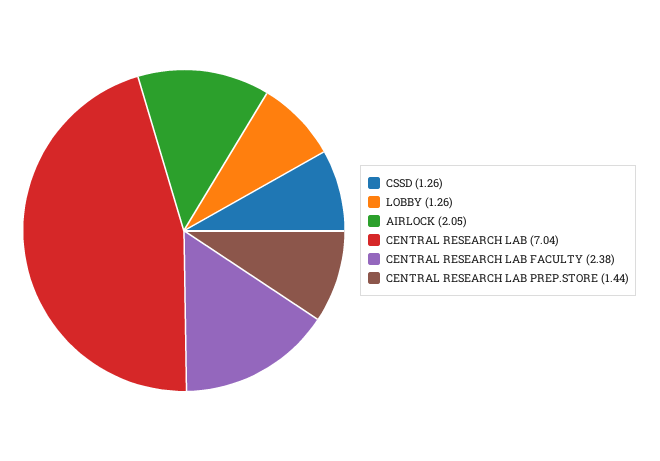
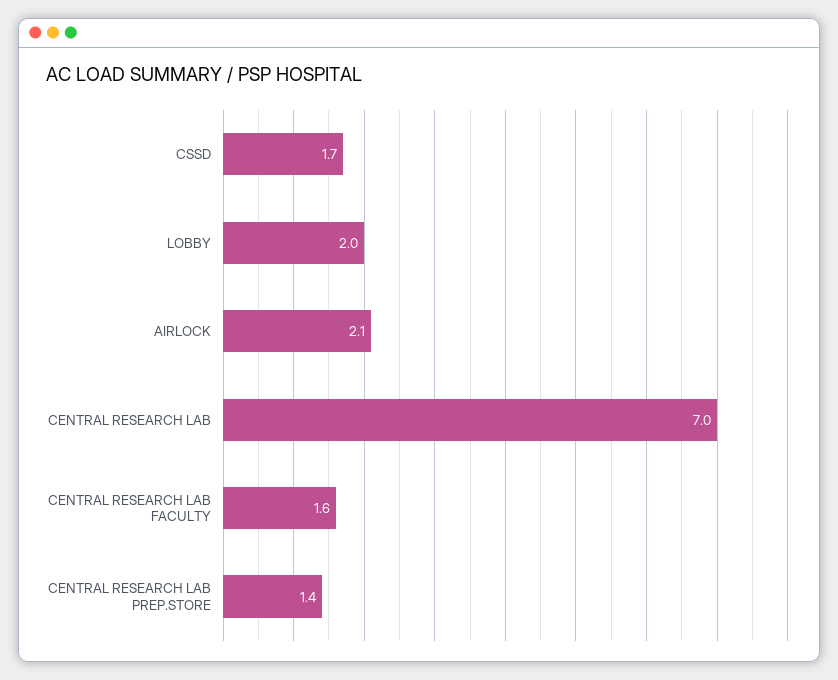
CSSD: 1.26 -> 1.7
LOBBY: 1.26 -> 2
CENTRAL RESEARCH LAB FACULTY: 2.38 -> 1.6

